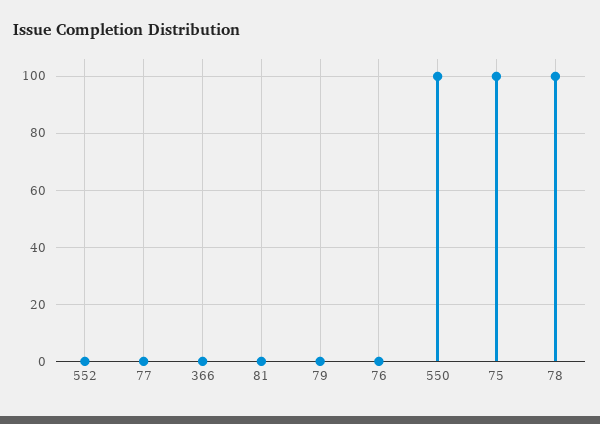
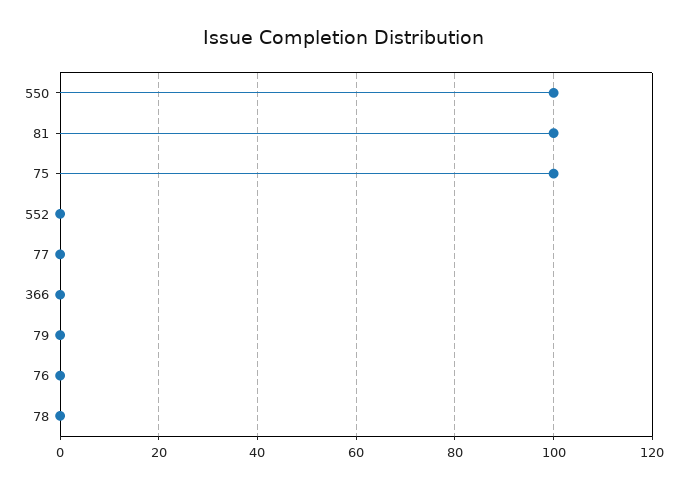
81: 0 -> 100
78: 100 -> 0

